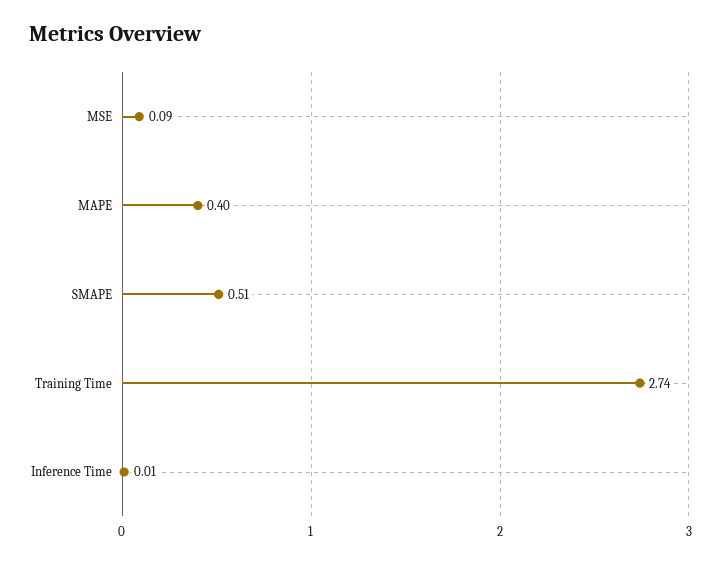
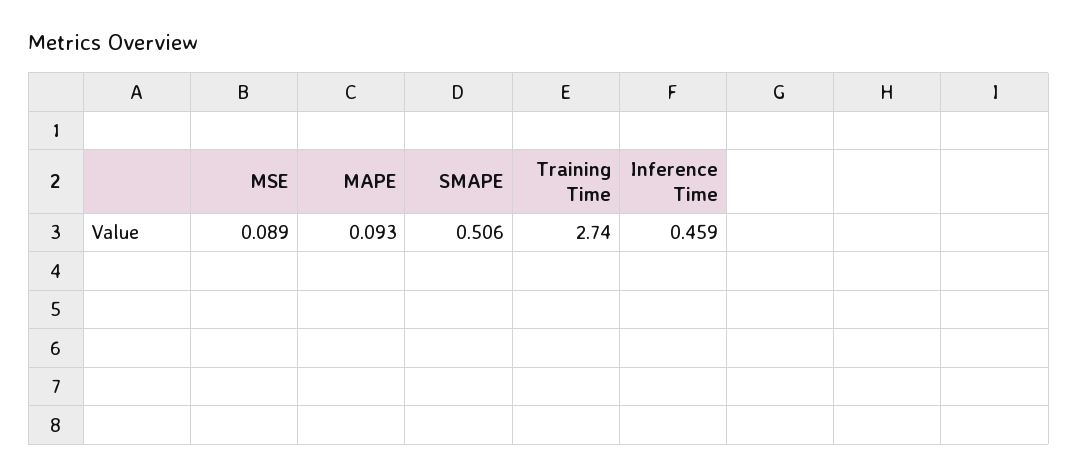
MAPE: 0.4 -> 0.093
Inference Time: 0.01 -> 0.459

